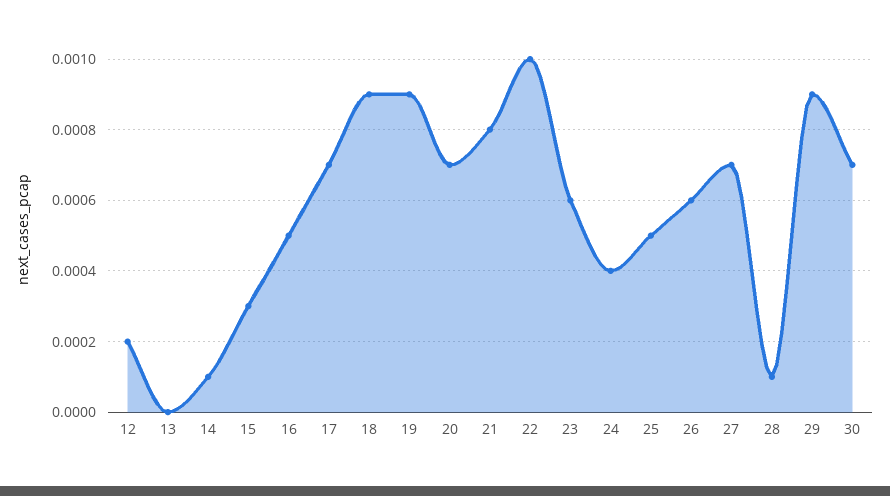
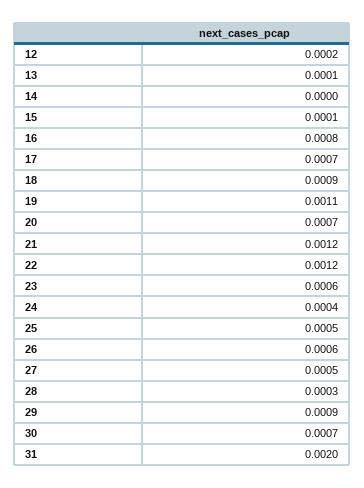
13: 0 -> 0.0001
14: 0.0001 -> 0
15: 0.0003 -> 0.0001
16: 0.0005 -> 0.0008
19: 0.0009 -> 0.0011
21: 0.0008 -> 0.0012
22: 0.001 -> 0.0012
27: 0.0007 -> 0.0005
28: 0.0001 -> 0.0003
31: none -> 0.002

